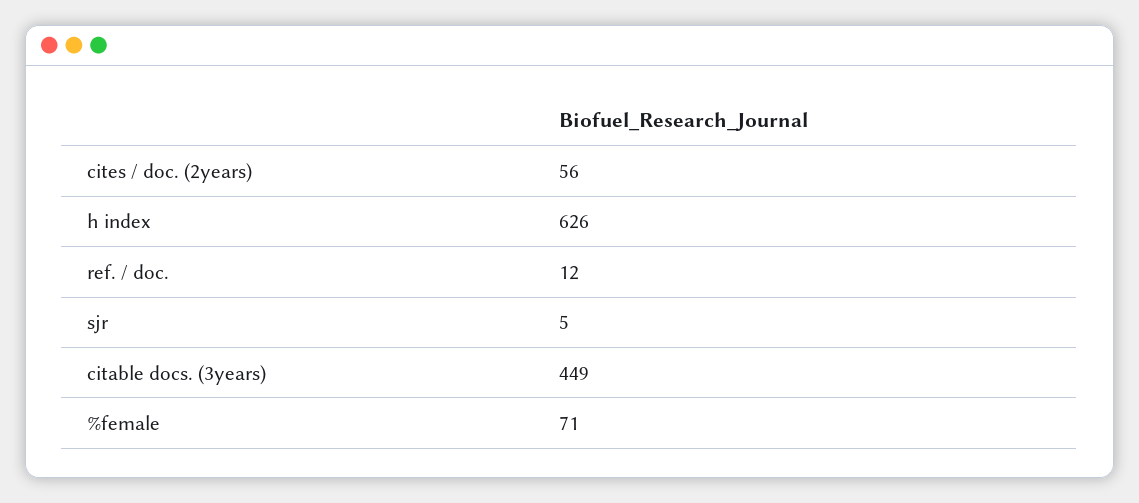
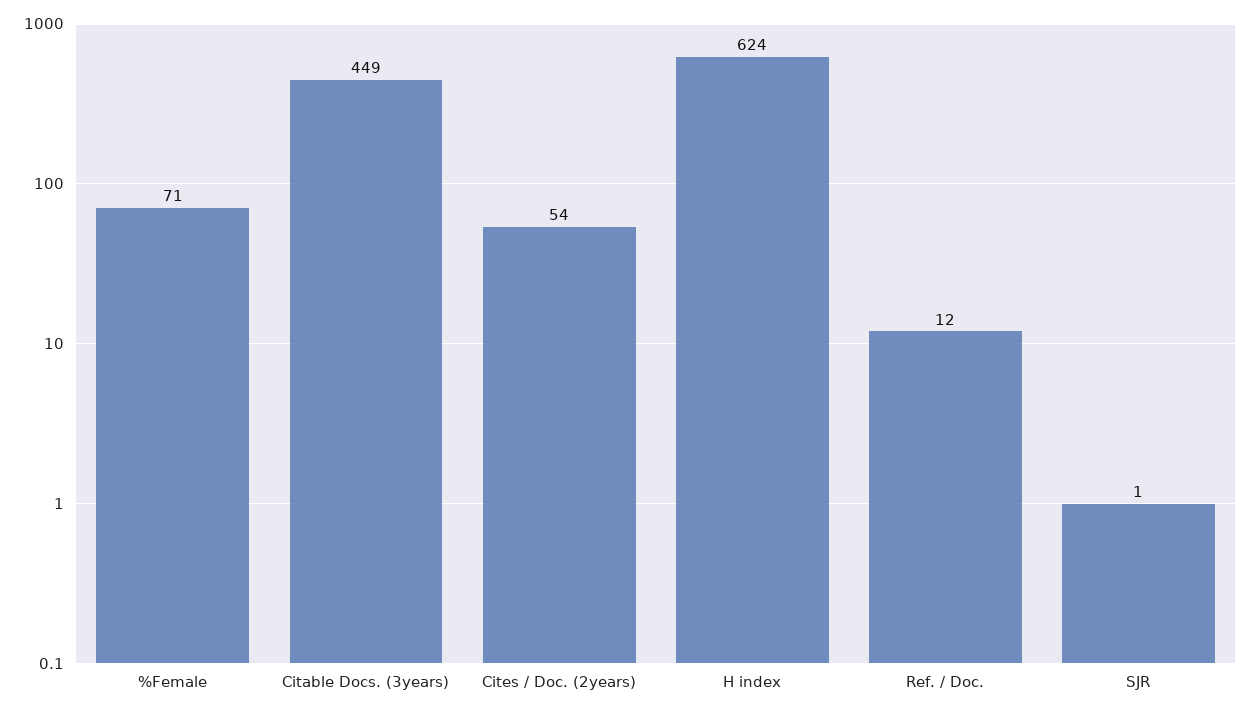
cites / doc. (2years): 56 -> 54
h index: 626 -> 624
sjr: 5 -> 1

